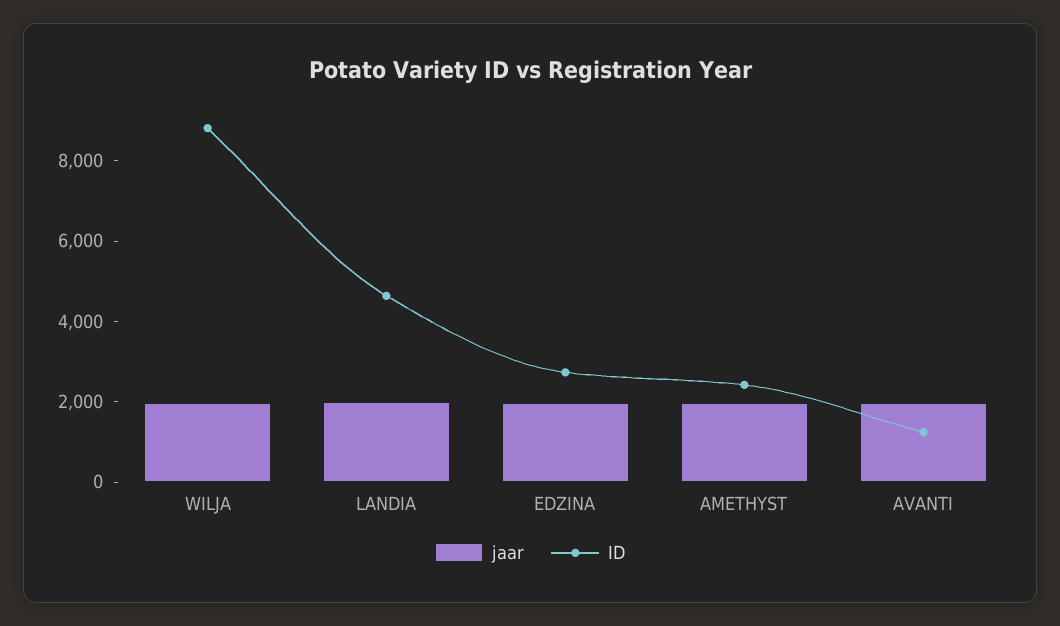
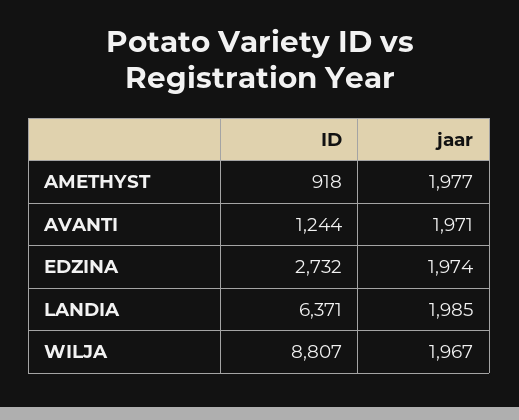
ID, LANDIA: 4500 -> 6371
ID, AMETHYST: 2500 -> 918

